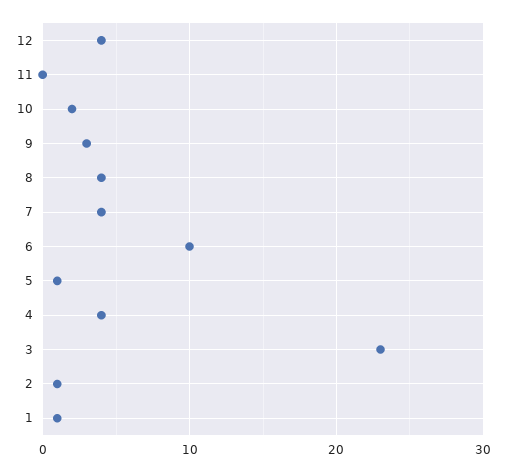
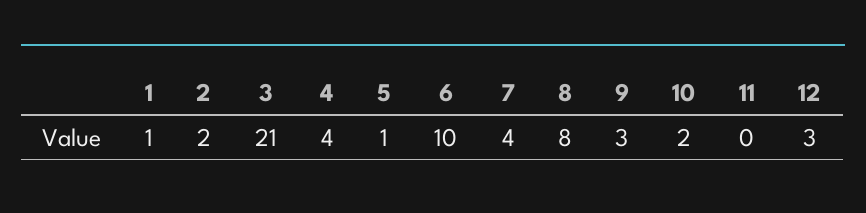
12: 4 -> 3
8: 4 -> 8
3: 23 -> 21
2: 1 -> 2

